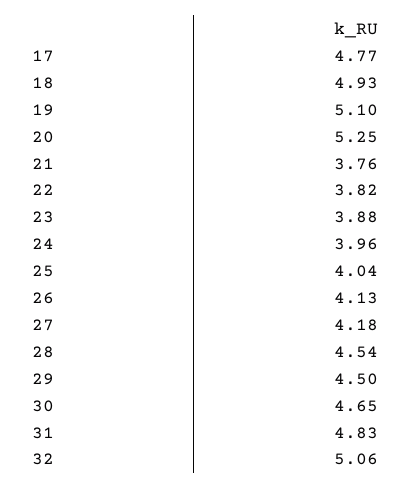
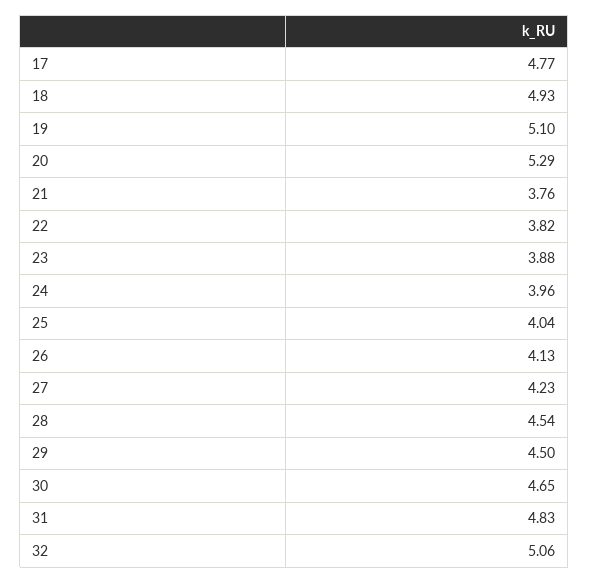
20: 5.25 -> 5.29
27: 4.18 -> 4.23

